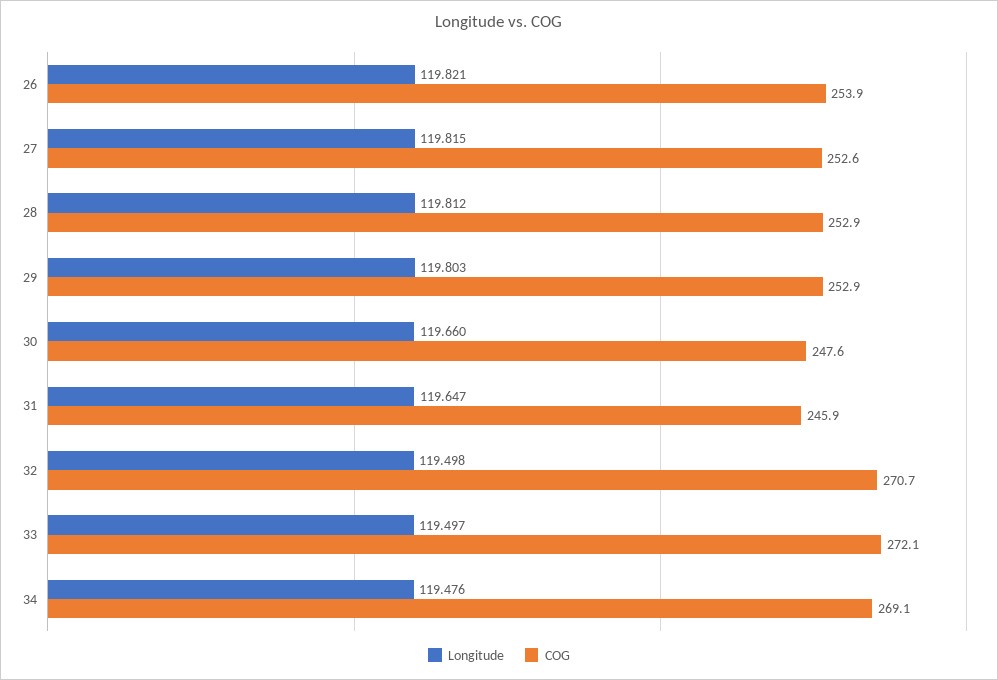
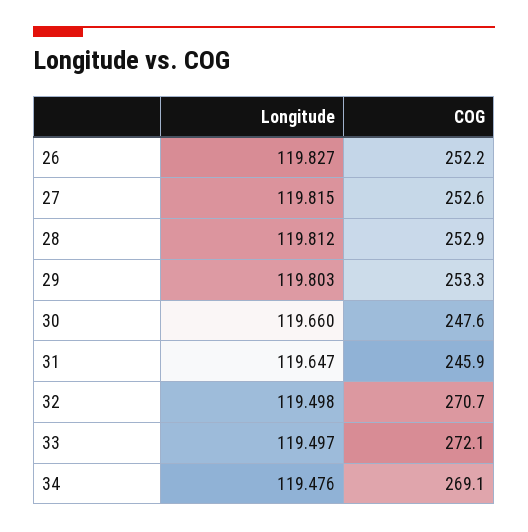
Longitude, 26: 119.821 -> 119.827
COG, 26: 253.9 -> 252.2
COG, 29: 252.9 -> 253.3

